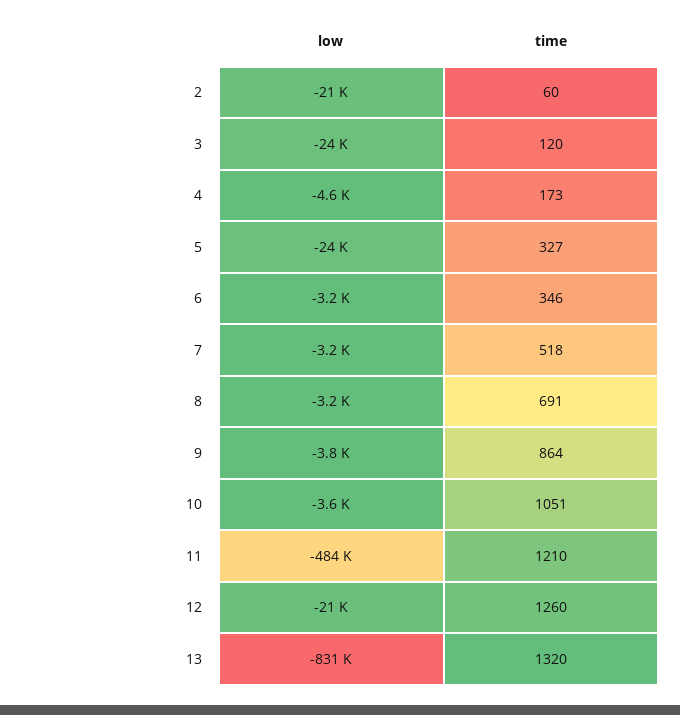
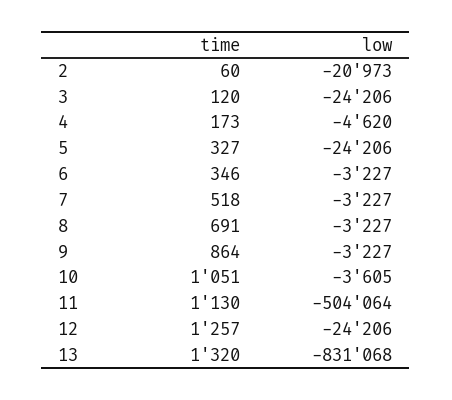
low, 9: -3800 -> -3227
low, 11: -484000 -> -504064
time, 11: 1210 -> 1130
low, 12: -21000 -> -24206
time, 12: 1260 -> 1257

